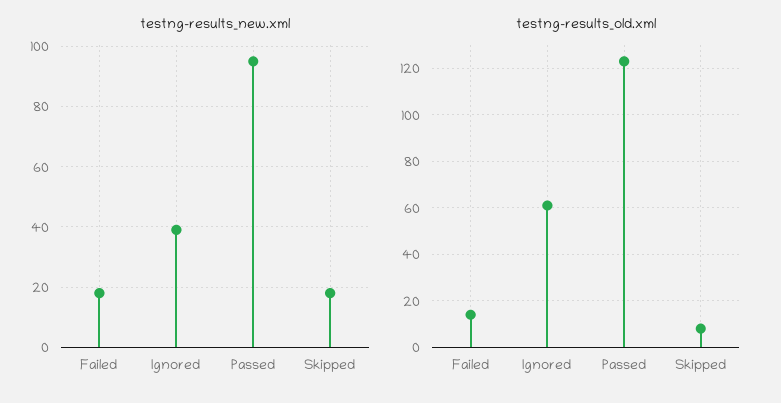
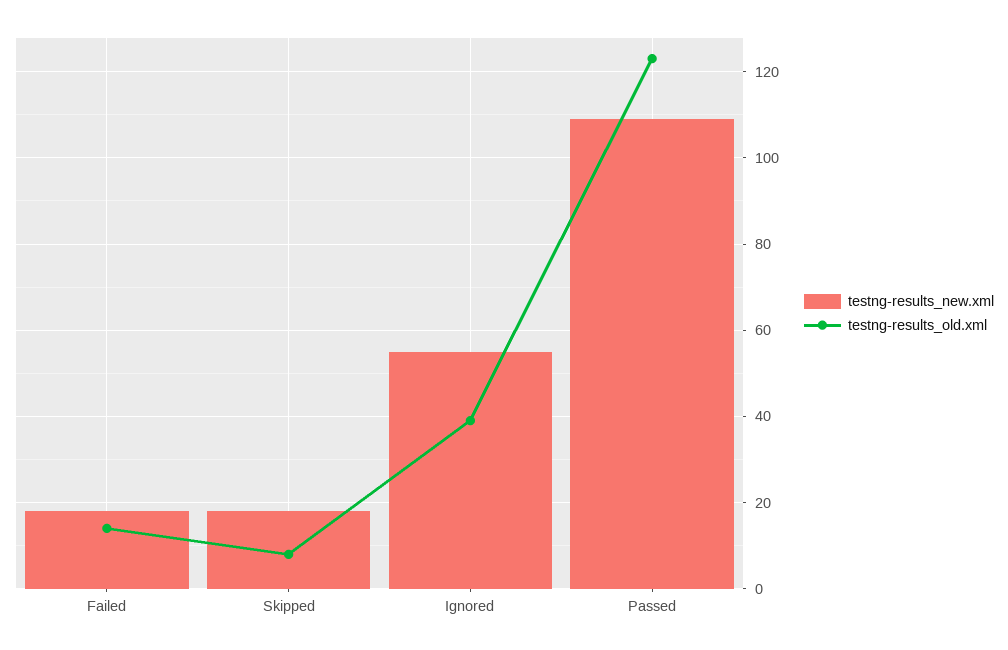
testng-results_new.xml, Ignored: 40 -> 55
testng-results_new.xml, Passed: 95 -> 110
testng-results_old.xml, Ignored: 60 -> 40

